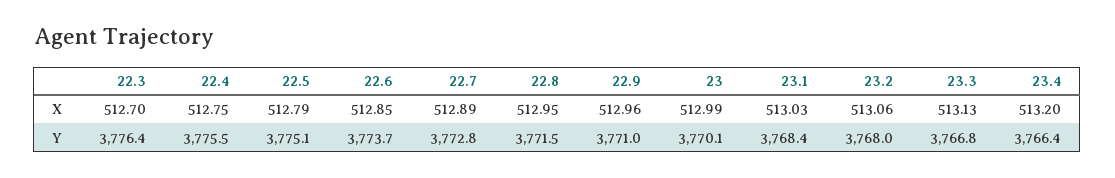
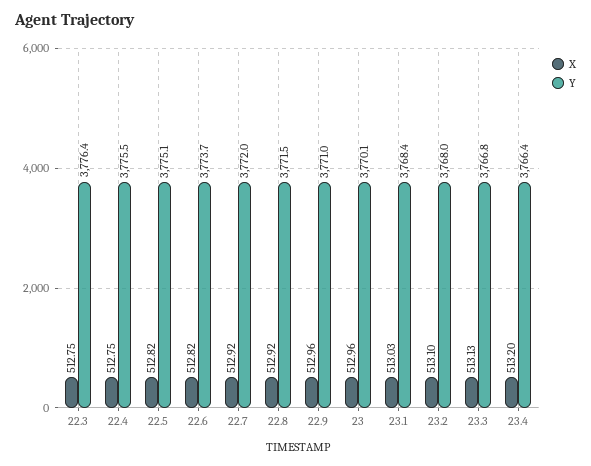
X, 22.3: 512.7 -> 512.75
X, 22.5: 512.79 -> 512.82
X, 22.6: 512.85 -> 512.82
X, 22.7: 512.89 -> 512.92
X, 22.8: 512.95 -> 512.92
X, 23: 512.99 -> 512.96
X, 23.2: 513.06 -> 513.1
Y, 22.7: 3772.8 -> 3772

